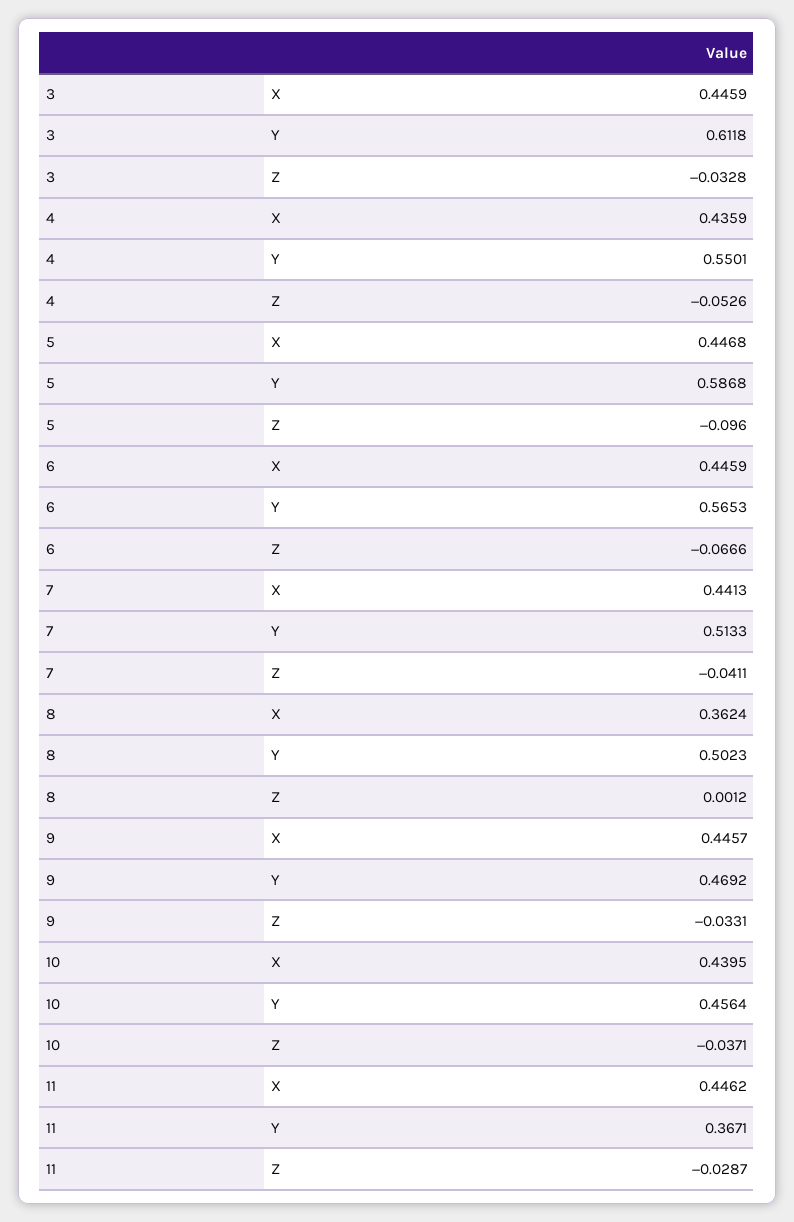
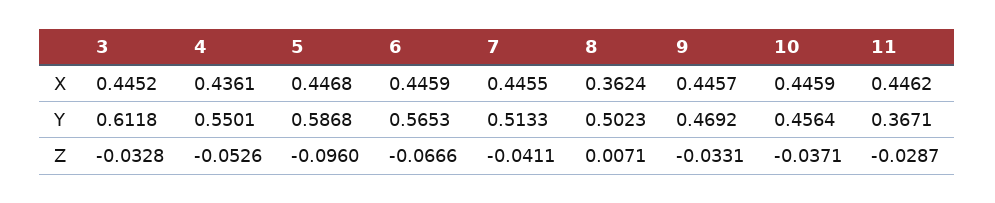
3, X: 0.4459 -> 0.4452
4, X: 0.4359 -> 0.4361
7, X: 0.4413 -> 0.4455
8, Z: 0.0012 -> 0.0071
10, X: 0.4395 -> 0.4459

